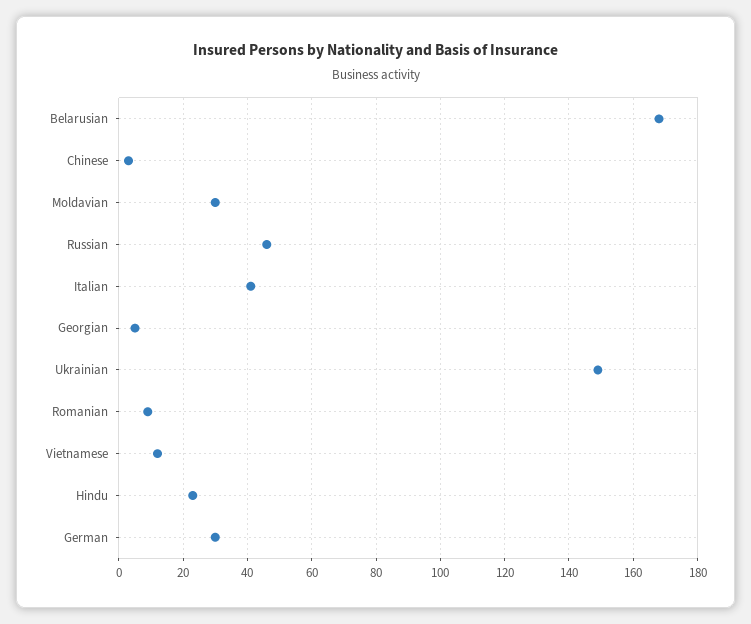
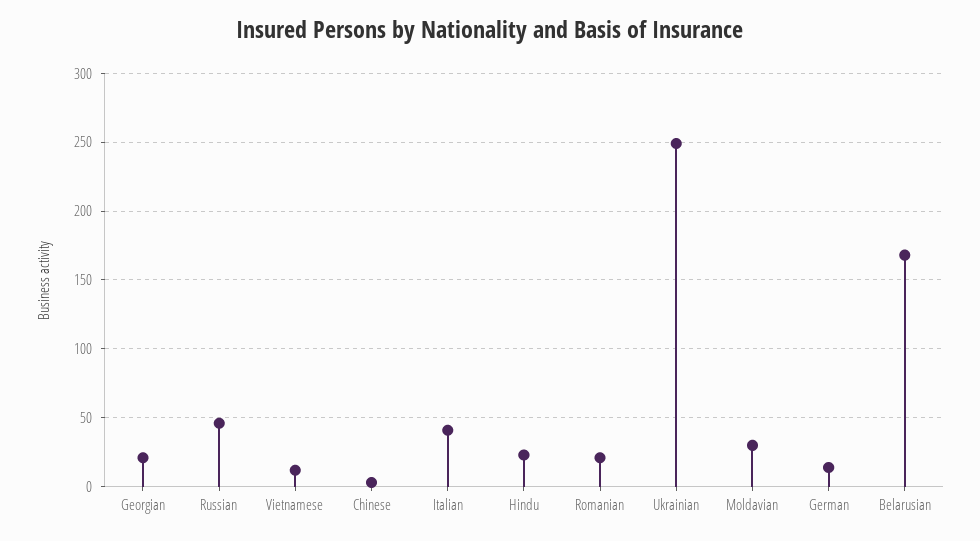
Georgian: 5 -> 20
Ukrainian: 150 -> 250
Romanian: 10 -> 20
German: 30 -> 15

